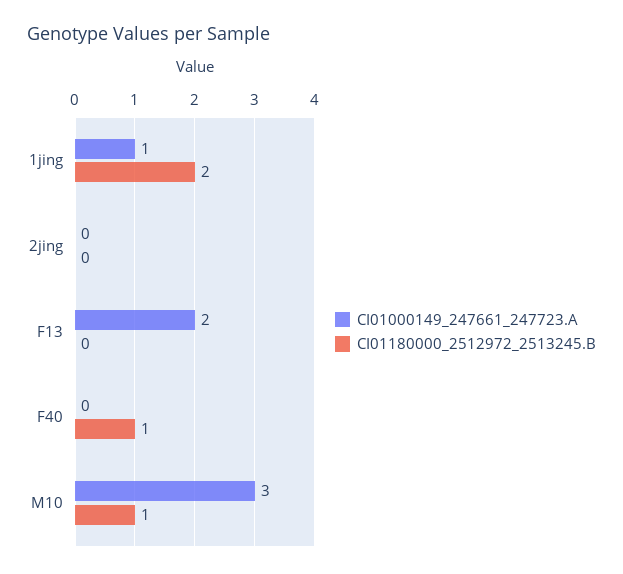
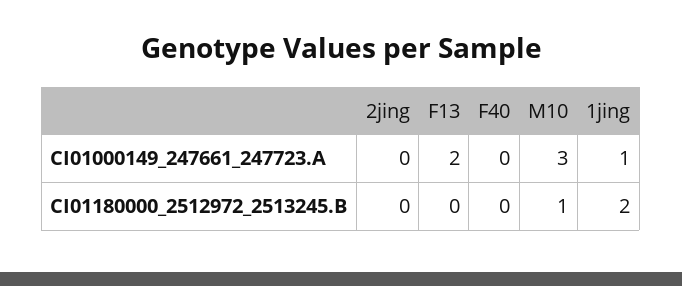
CI01180000_2512972_2513245.B, F40: 1 -> 0

